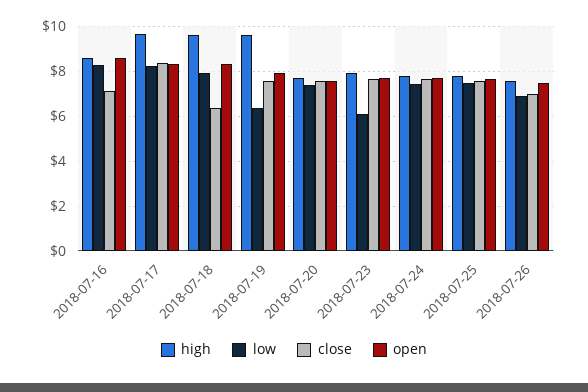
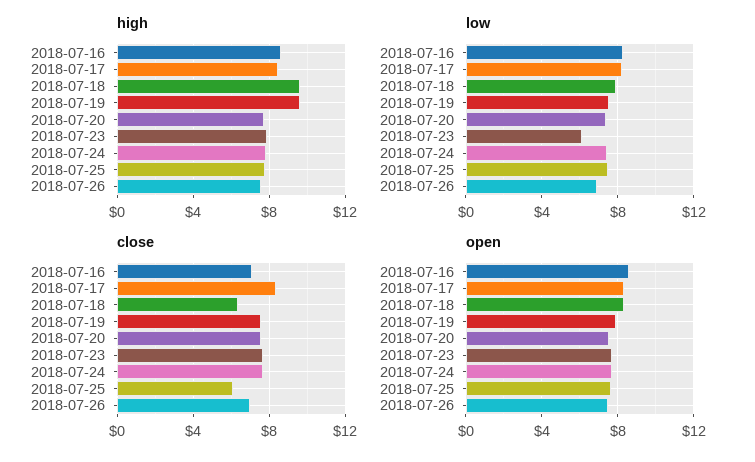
high, 2018-07-17: 9.5 -> 8.5
low, 2018-07-19: 6.5 -> 7.5
close, 2018-07-25: 7.5 -> 6

